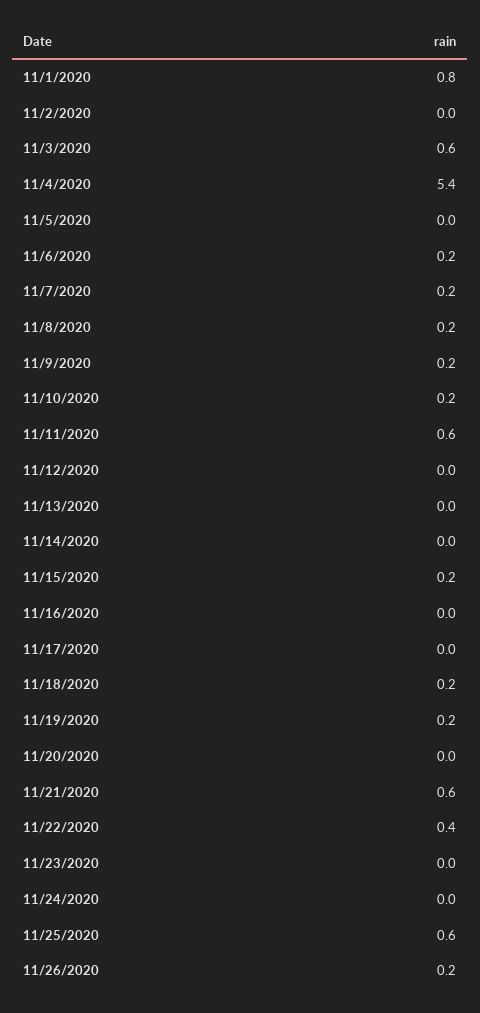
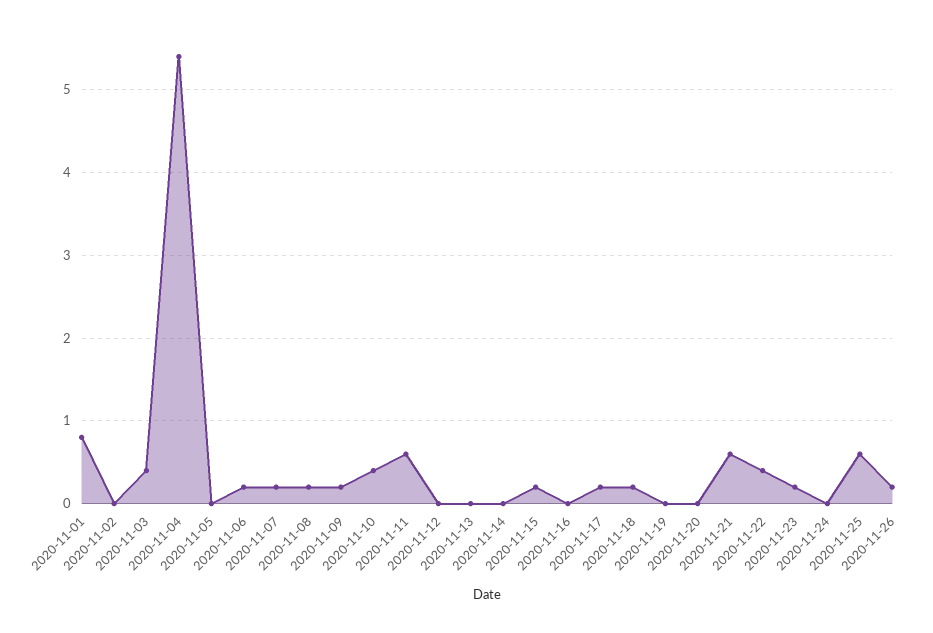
11/3/2020: 0.6 -> 0.4
11/10/2020: 0.2 -> 0.4
11/17/2020: 0 -> 0.2
11/19/2020: 0.2 -> 0
11/23/2020: 0 -> 0.2

